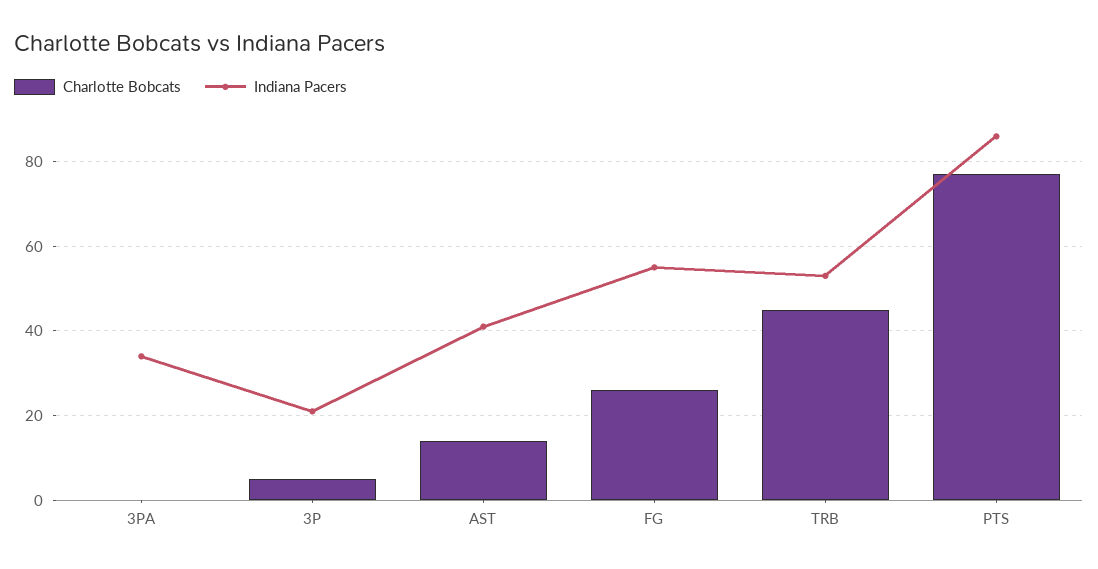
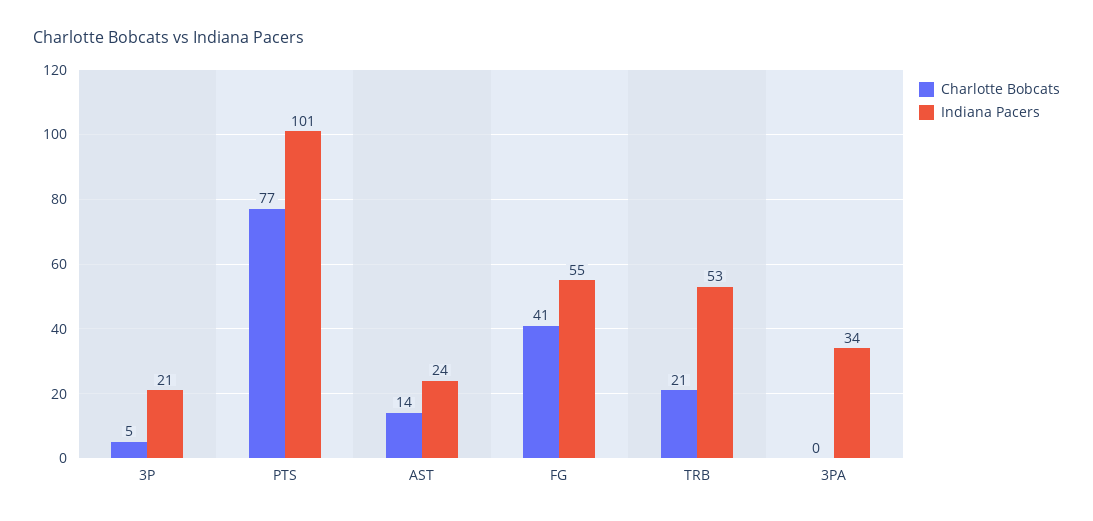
Indiana Pacers, AST: 40 -> 24
Charlotte Bobcats, FG: 25 -> 41
Charlotte Bobcats, TRB: 45 -> 21
Indiana Pacers, PTS: 85 -> 101

